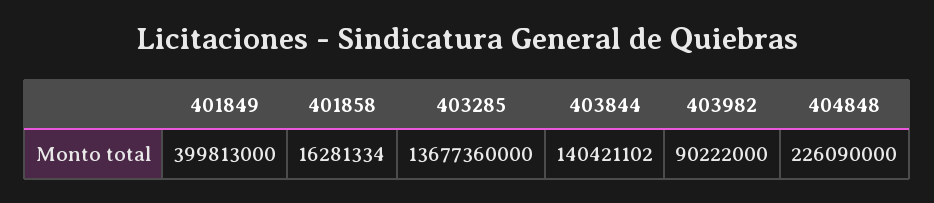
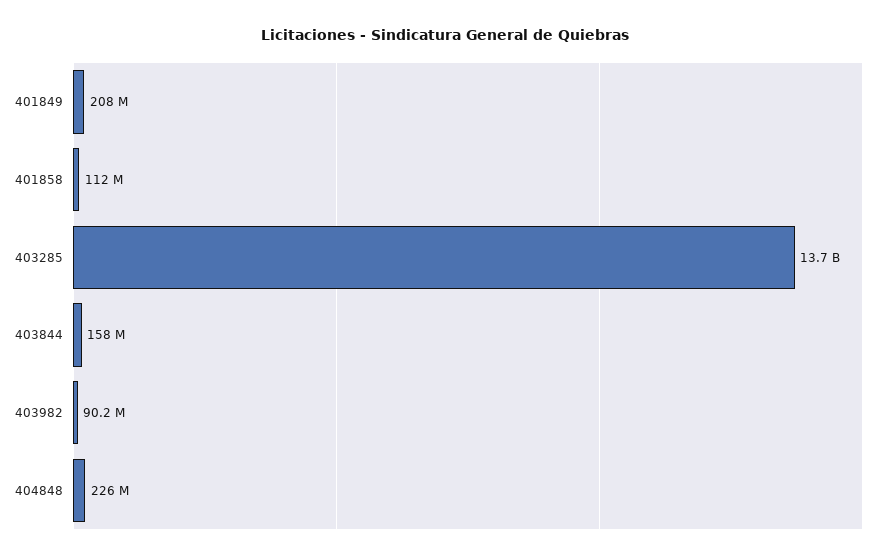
401849: 399813000 -> 208000000
401858: 16281334 -> 112000000
403844: 140421102 -> 158000000

